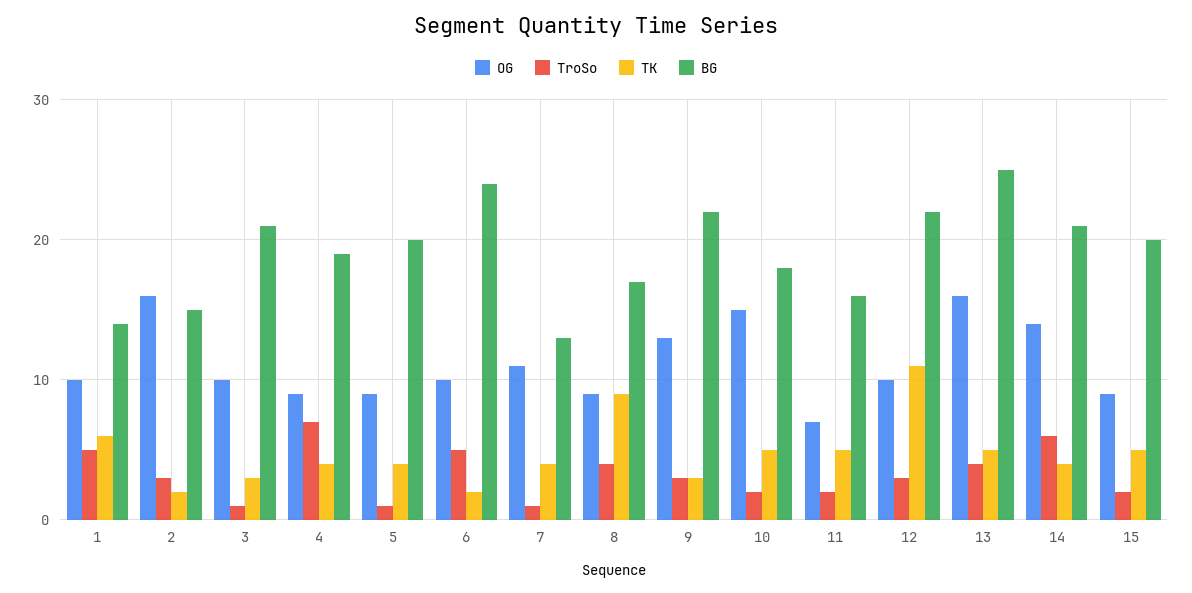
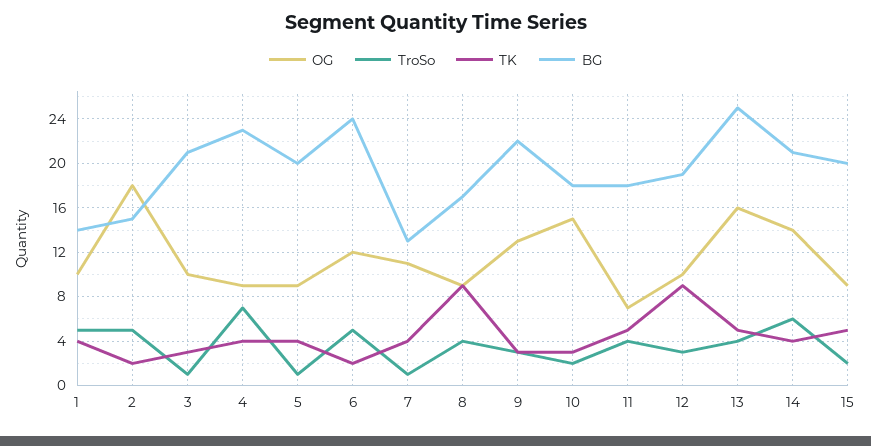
TK, 1: 6 -> 4
OG, 2: 16 -> 18
TroSo, 2: 3 -> 5
BG, 4: 19 -> 23
OG, 6: 10 -> 12
TK, 10: 5 -> 3
TroSo, 11: 2 -> 4
BG, 11: 16 -> 18
TK, 12: 11 -> 9
BG, 12: 22 -> 19

